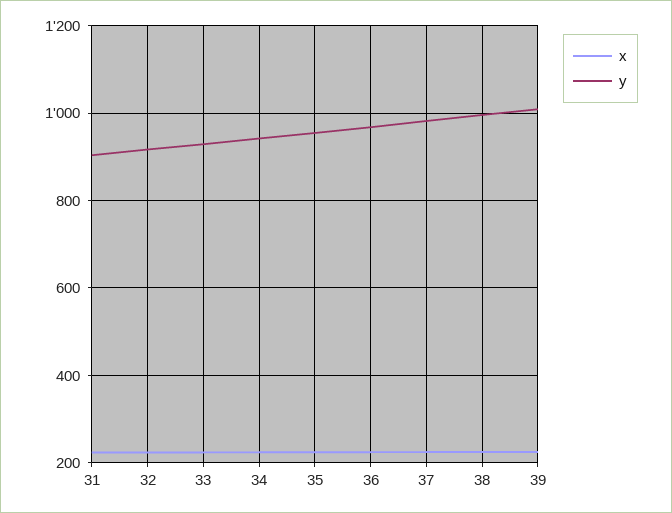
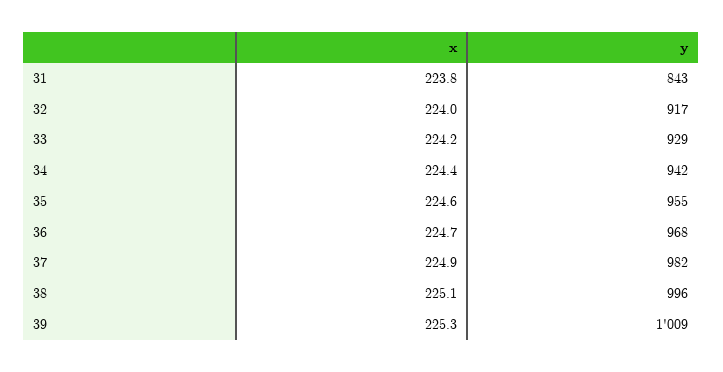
y, 31: 900 -> 843

